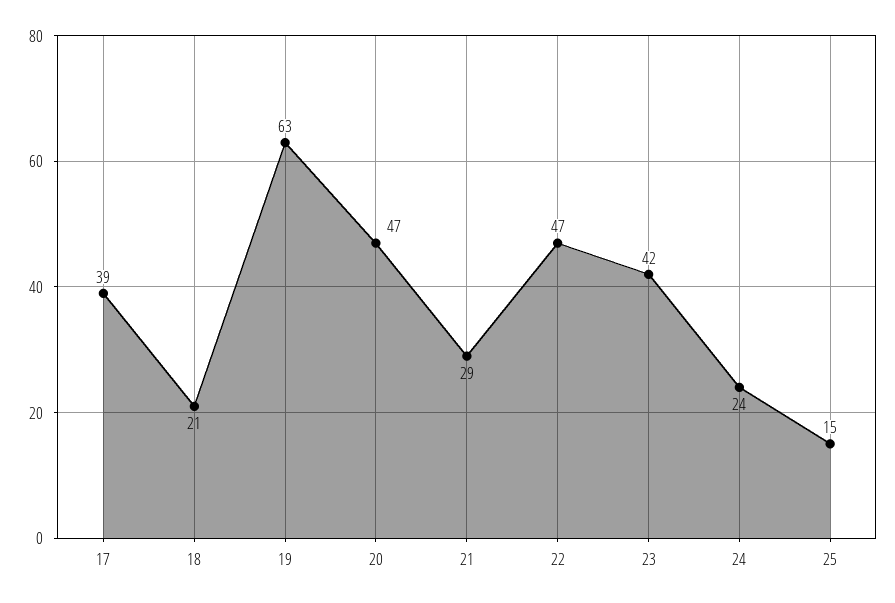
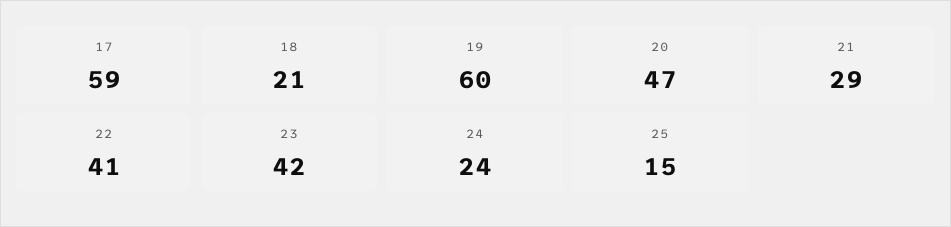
17: 39 -> 59
19: 63 -> 60
22: 47 -> 41

